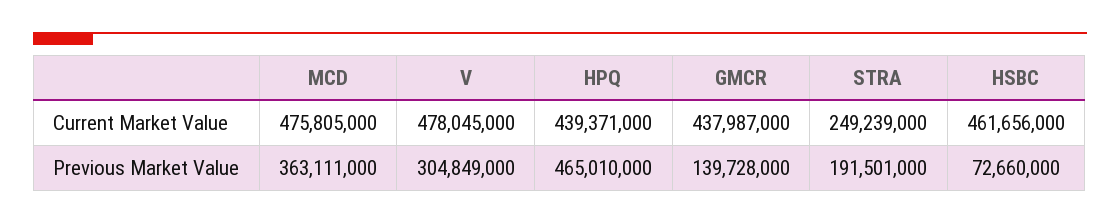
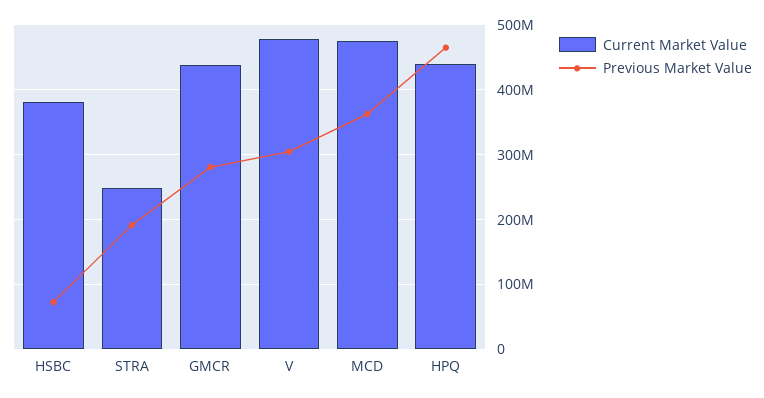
Current Market Value, HSBC: 461656000 -> 380000000
Previous Market Value, GMCR: 139728000 -> 280000000

